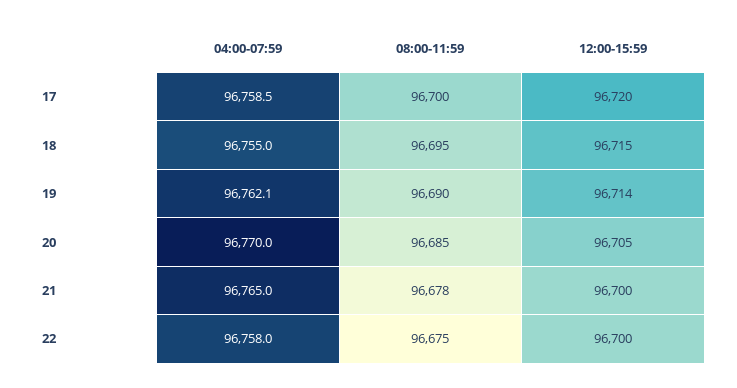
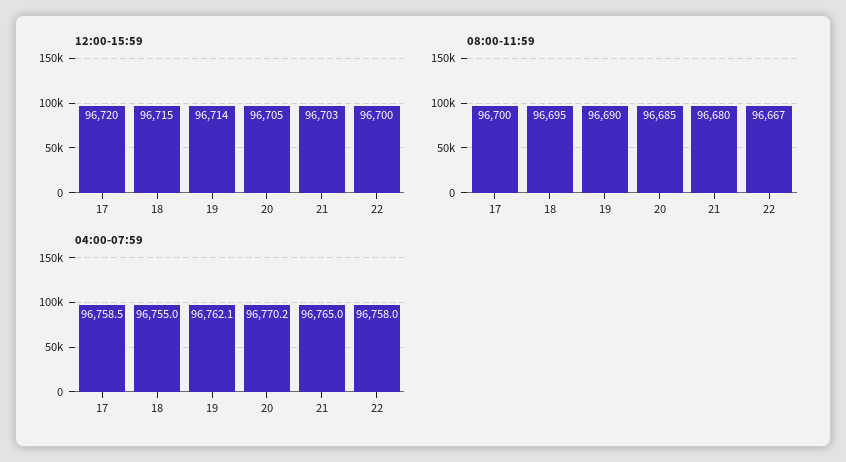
04:00-07:59, 20: 96770 -> 96770.2
08:00-11:59, 21: 96678 -> 96680
12:00-15:59, 21: 96700 -> 96703
08:00-11:59, 22: 96675 -> 96667

